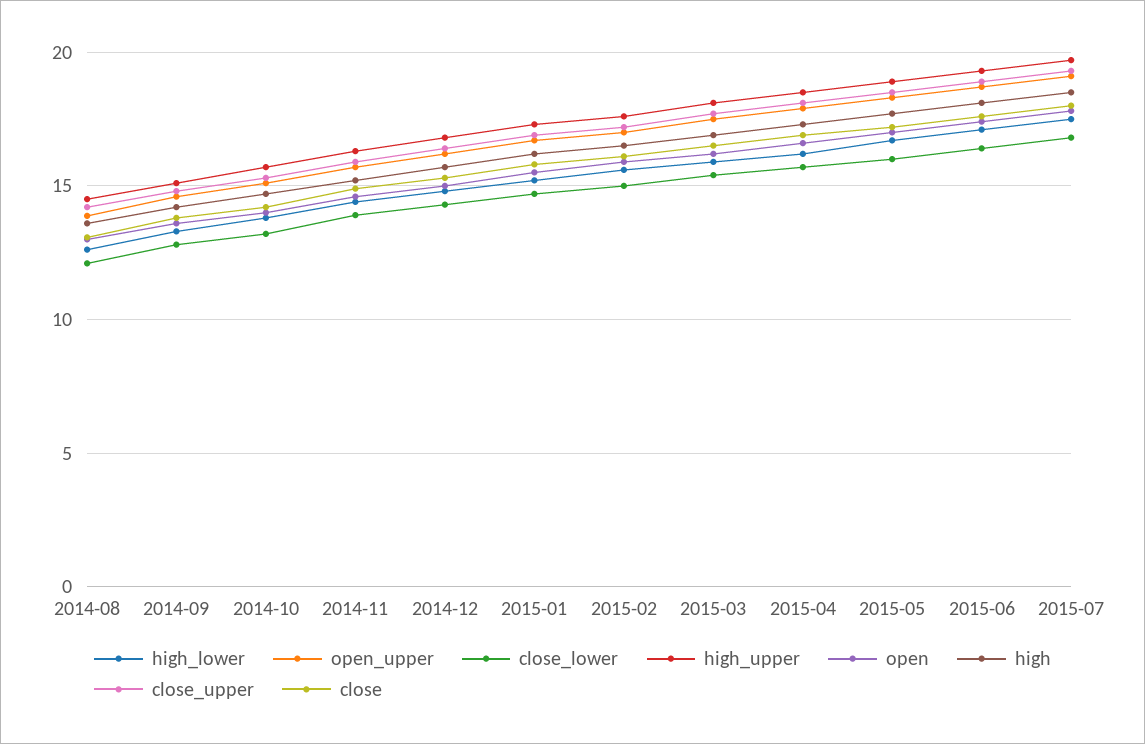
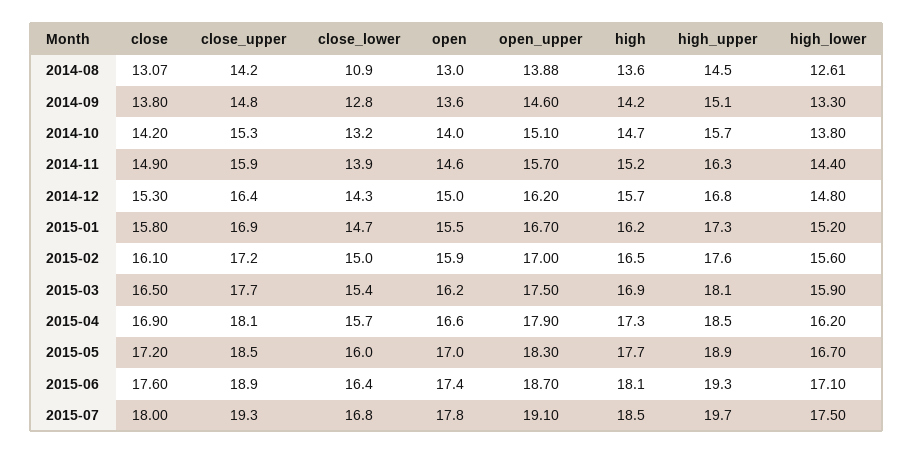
close_lower, 2014-08: 12 -> 10.9

